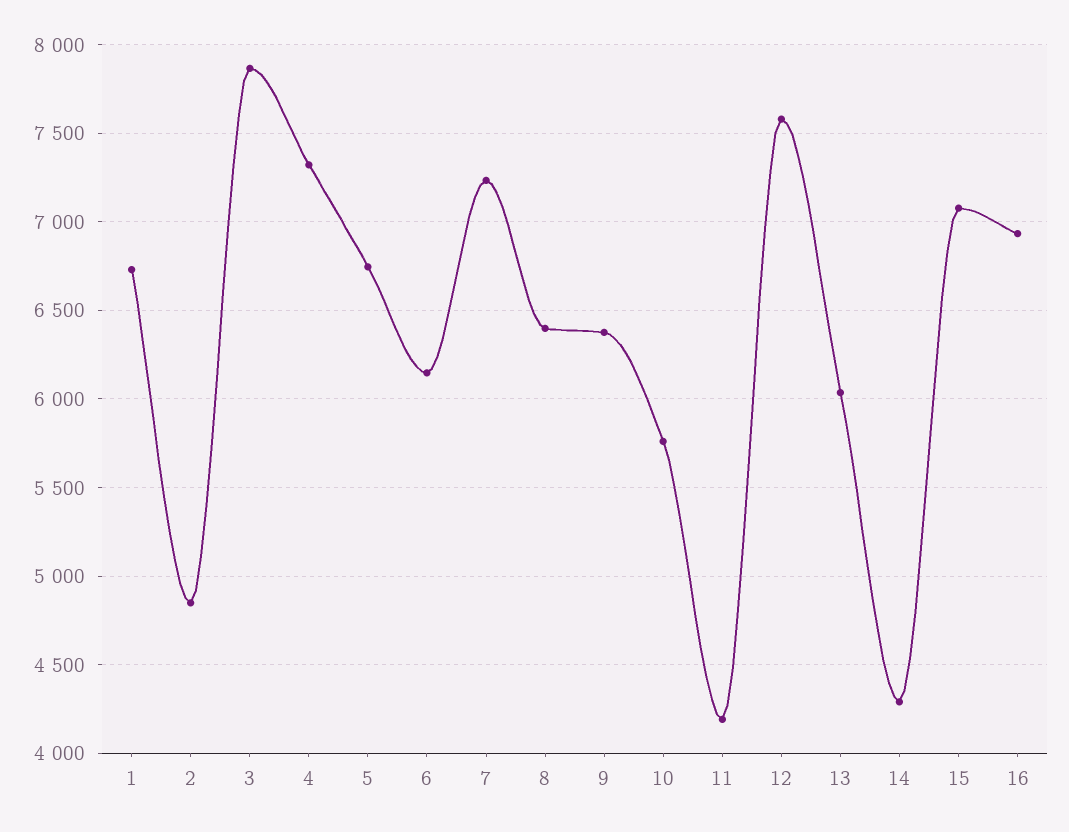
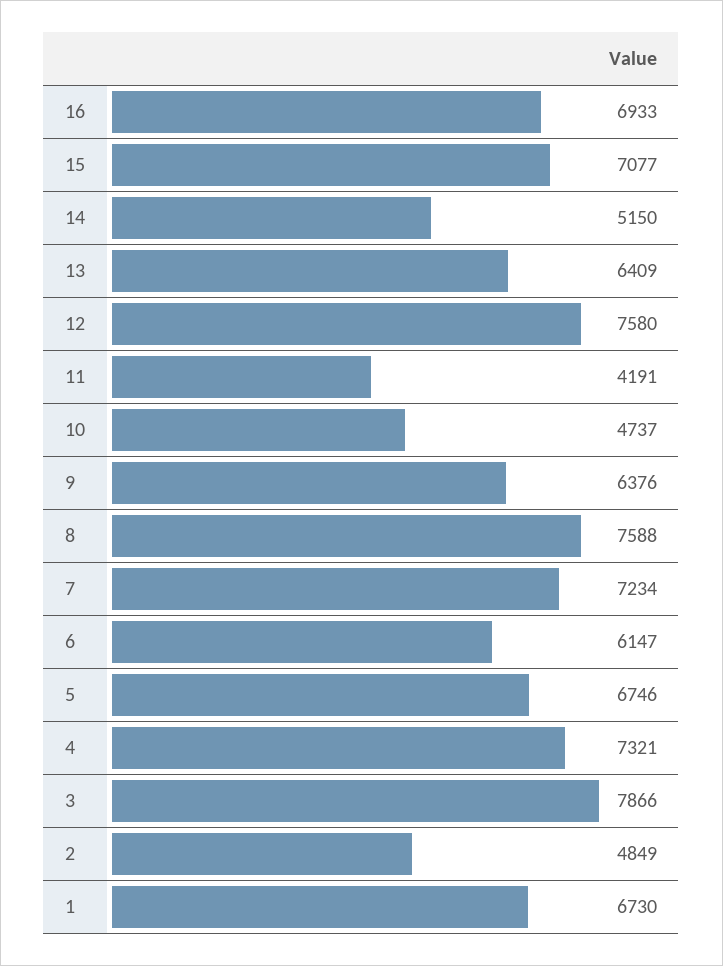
8: 6400 -> 7588
10: 5750 -> 4737
13: 6050 -> 6409
14: 4300 -> 5150

